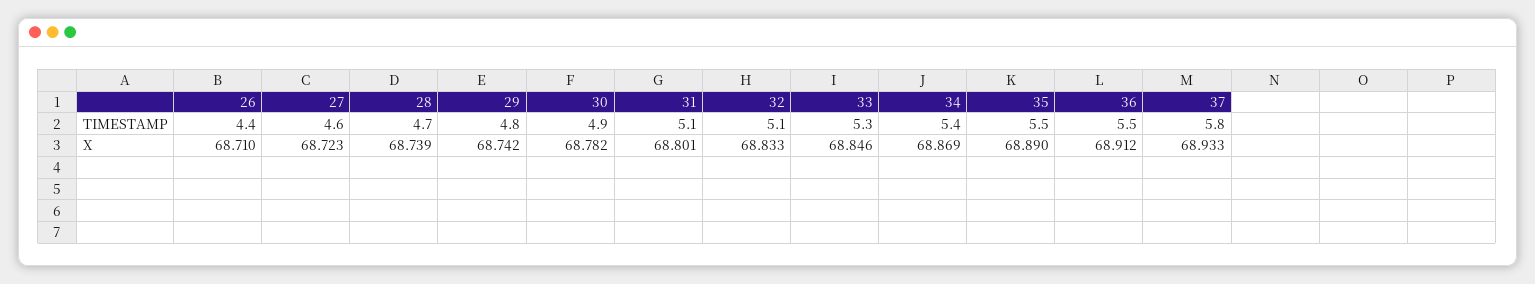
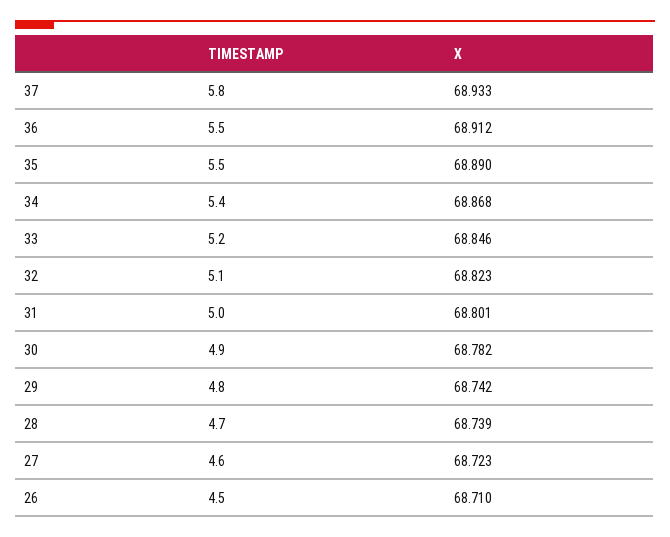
26, TIMESTAMP: 4.4 -> 4.5
31, TIMESTAMP: 5.1 -> 5
33, TIMESTAMP: 5.3 -> 5.2
32, X: 68.833 -> 68.823
34, X: 68.869 -> 68.868

